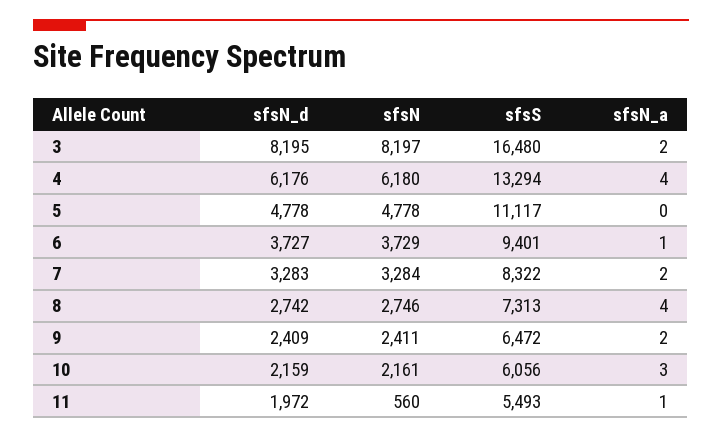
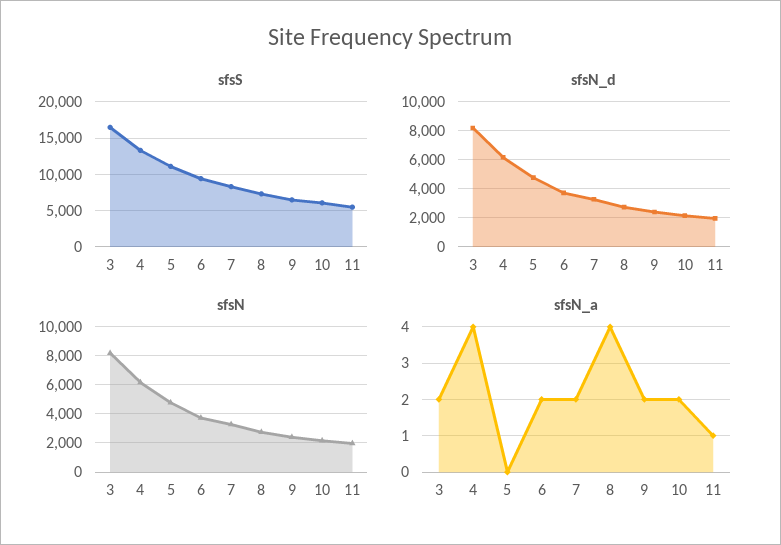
sfsN_a, 6: 1 -> 2
sfsN_a, 10: 3 -> 2
sfsN, 11: 560 -> 2000

